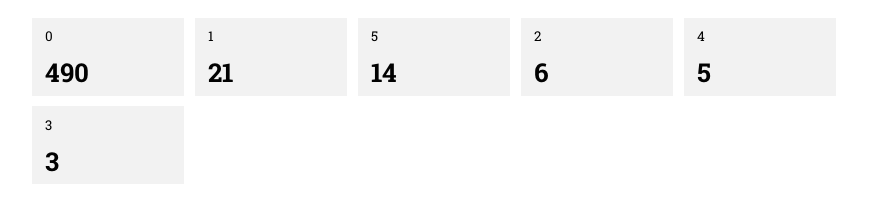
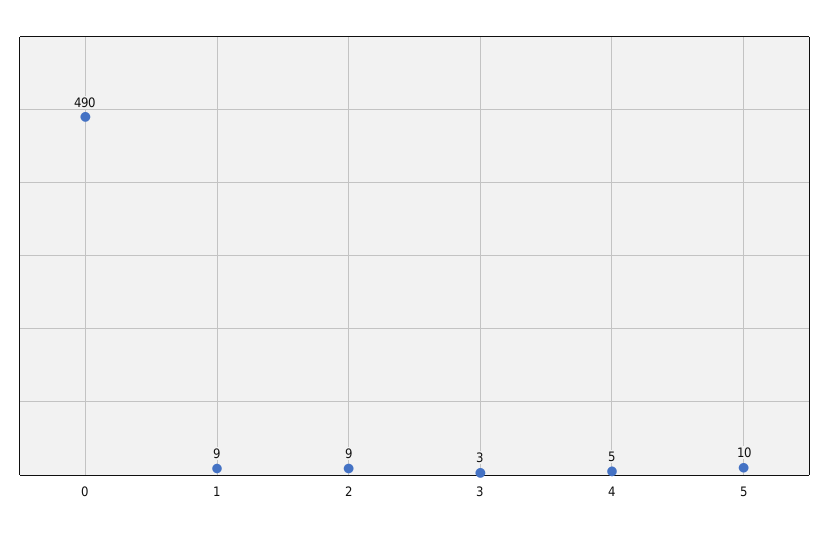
1: 21 -> 9
5: 14 -> 10
2: 6 -> 9

